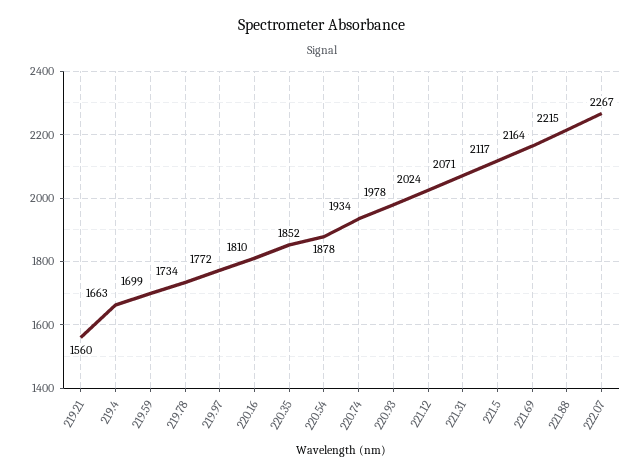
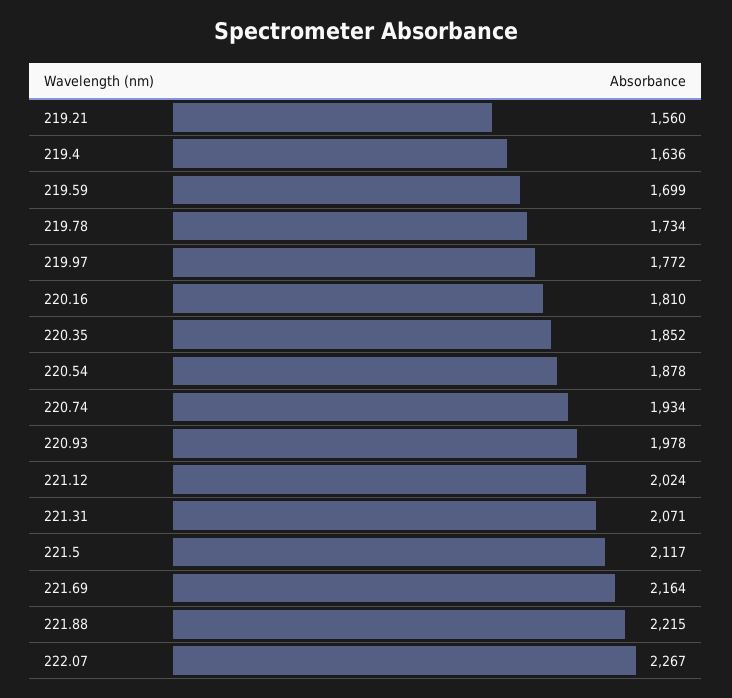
219.4: 1663 -> 1636

